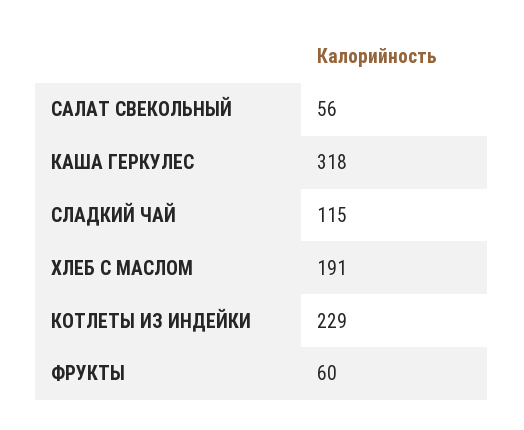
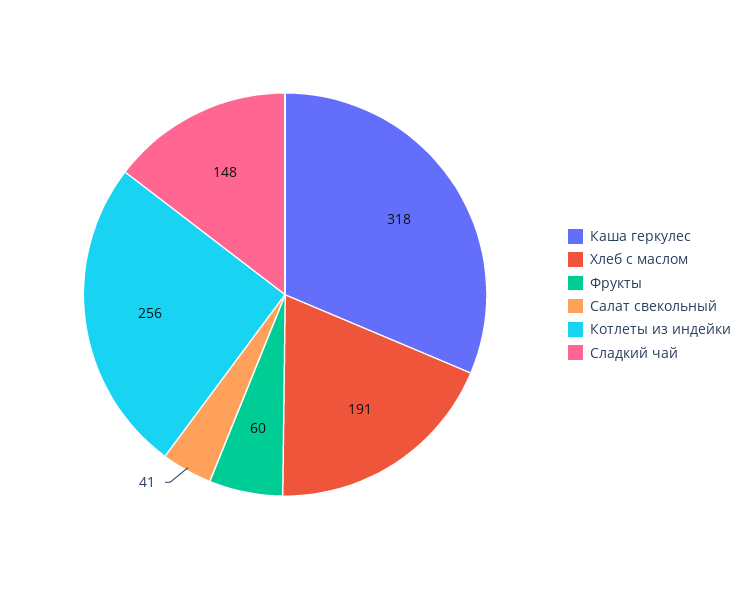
САЛАТ СВЕКОЛЬНЫЙ: 56 -> 41
СЛАДКИЙ ЧАЙ: 115 -> 148
КОТЛЕТЫ ИЗ ИНДЕЙКИ: 229 -> 256

